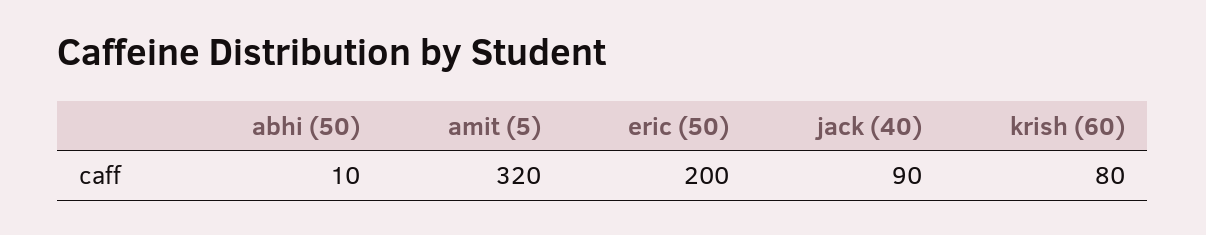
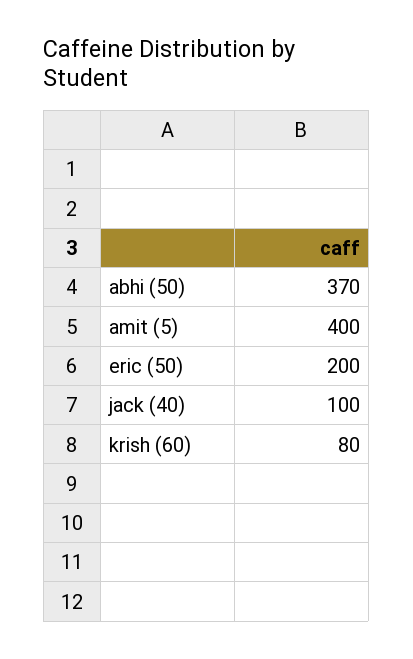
abhi (50): 10 -> 370
amit (5): 320 -> 400
jack (40): 90 -> 100

